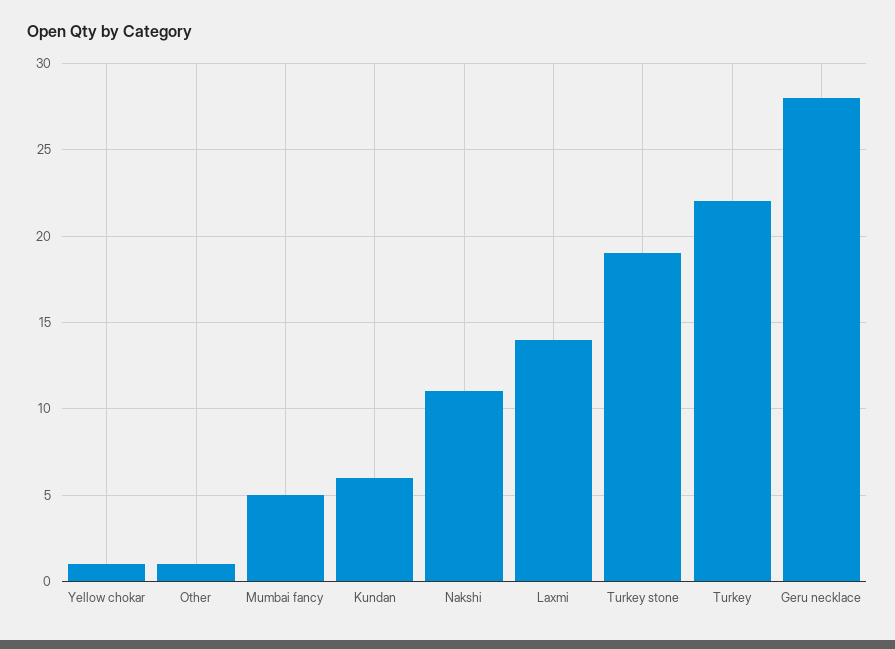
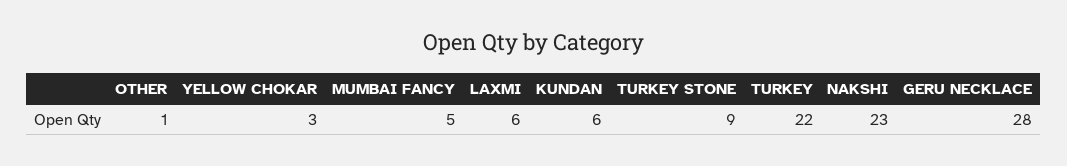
Yellow chokar: 1 -> 3
Nakshi: 11 -> 23
Laxmi: 14 -> 6
Turkey stone: 19 -> 9

